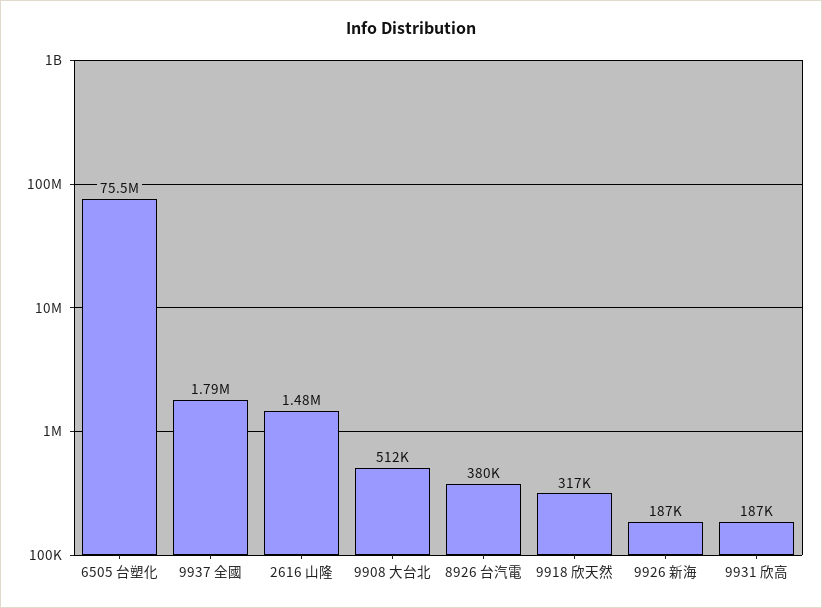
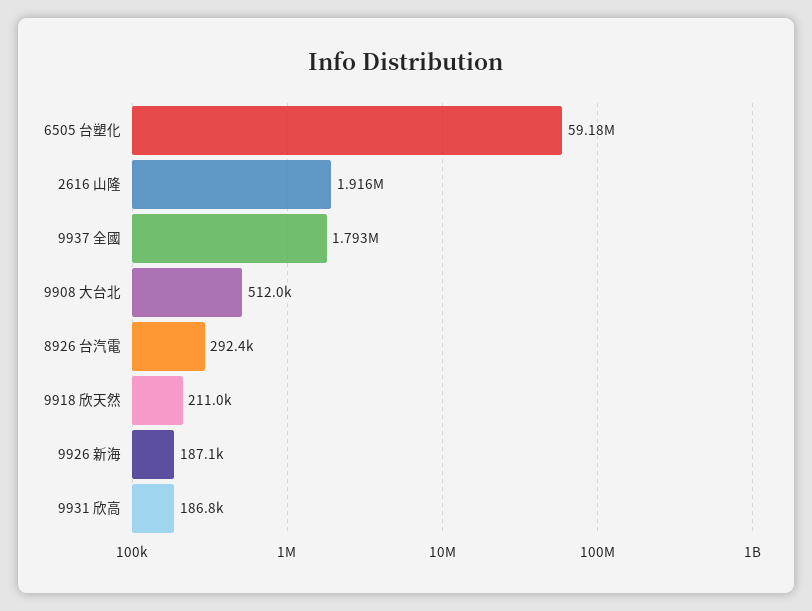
6505 台塑化: 75500000 -> 59180000
2616 山隆: 1480000 -> 1916000
8926 台汽電: 380000 -> 292400
9918 欣天然: 317000 -> 211000

